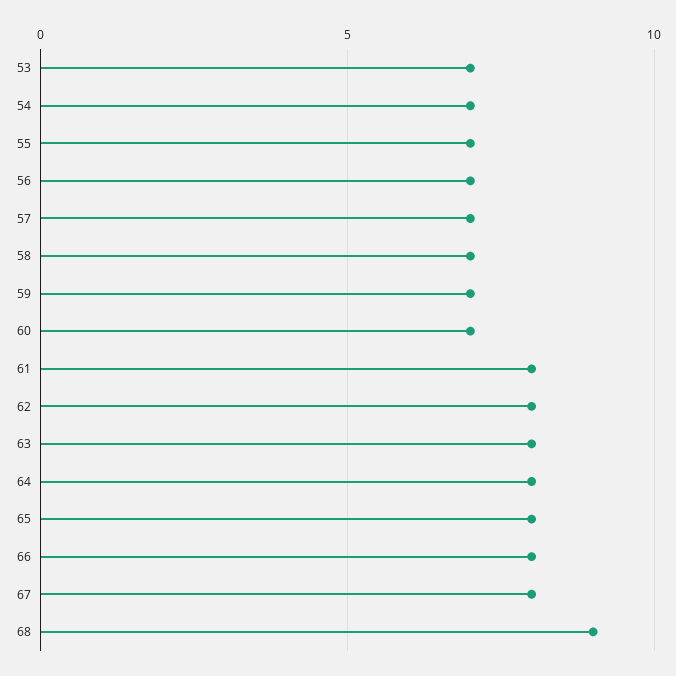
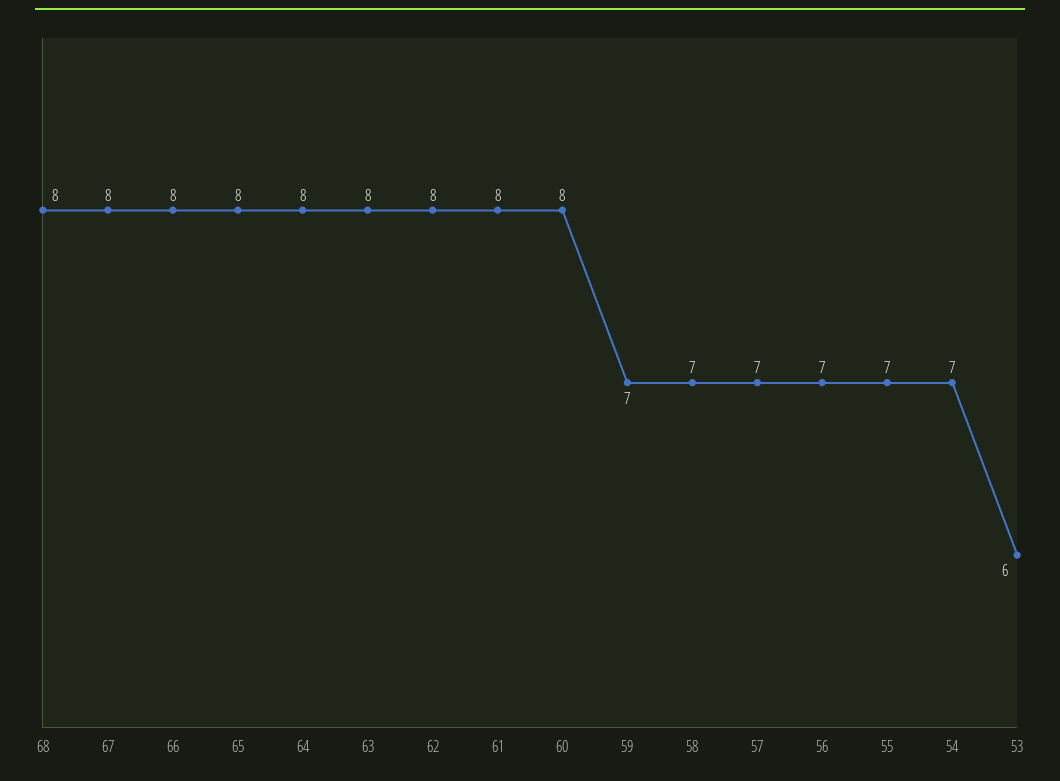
53: 7 -> 6
60: 7 -> 8
68: 9 -> 8

